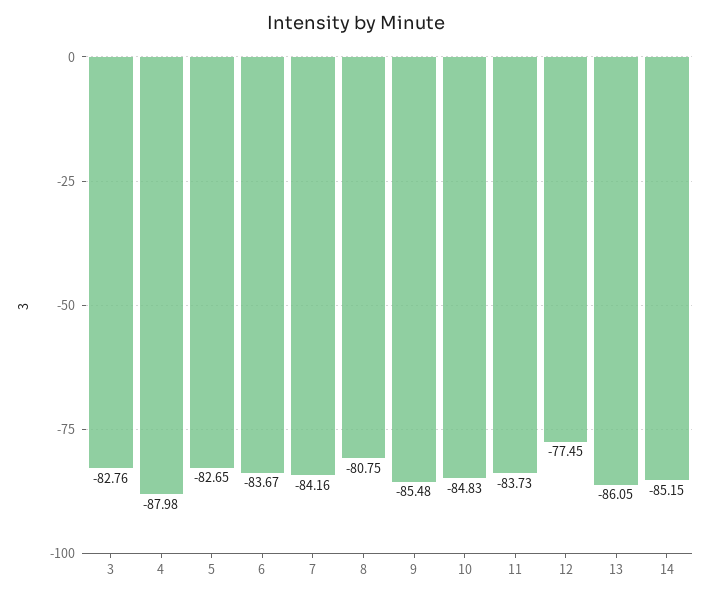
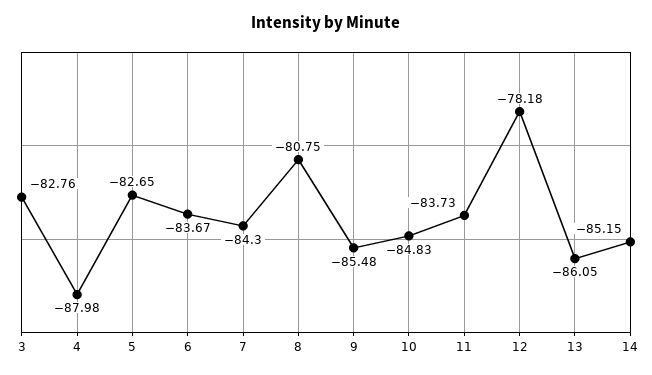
7: -84.16 -> -84.3
12: -77.45 -> -78.18

